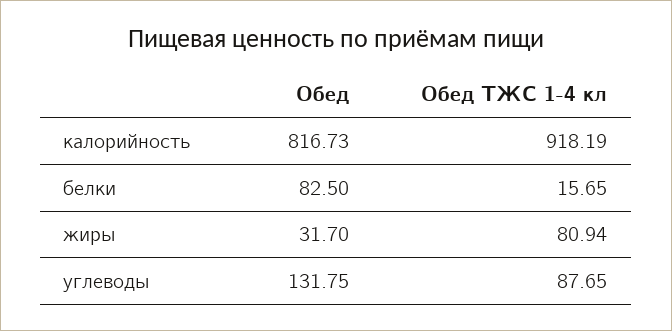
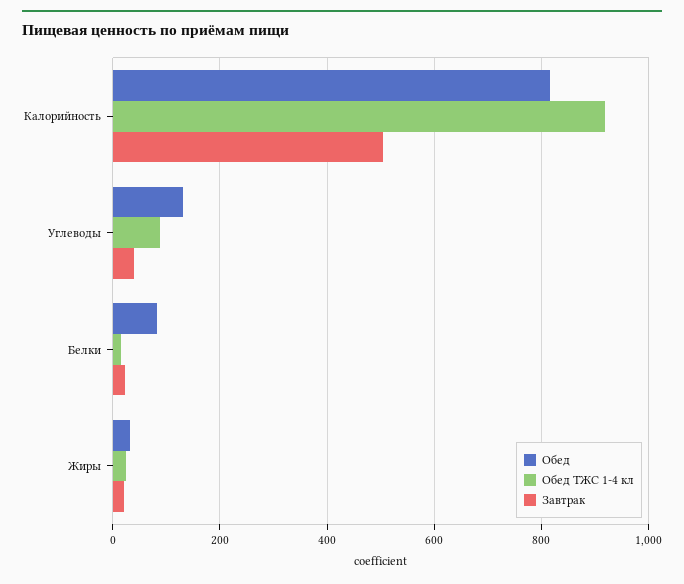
Обед ТЖС 1-4 кл, жиры: 80.94 -> 20
Завтрак, калорийность: none -> 500
Завтрак, углеводы: none -> 40
Завтрак, белки: none -> 20
Завтрак, жиры: none -> 20

